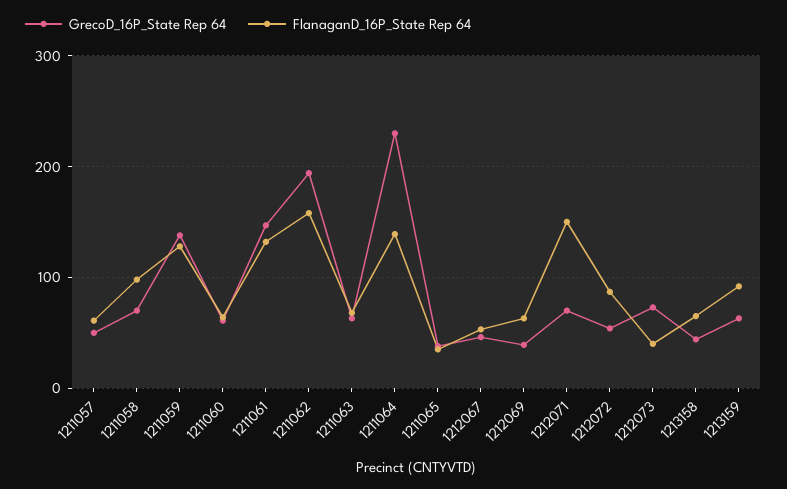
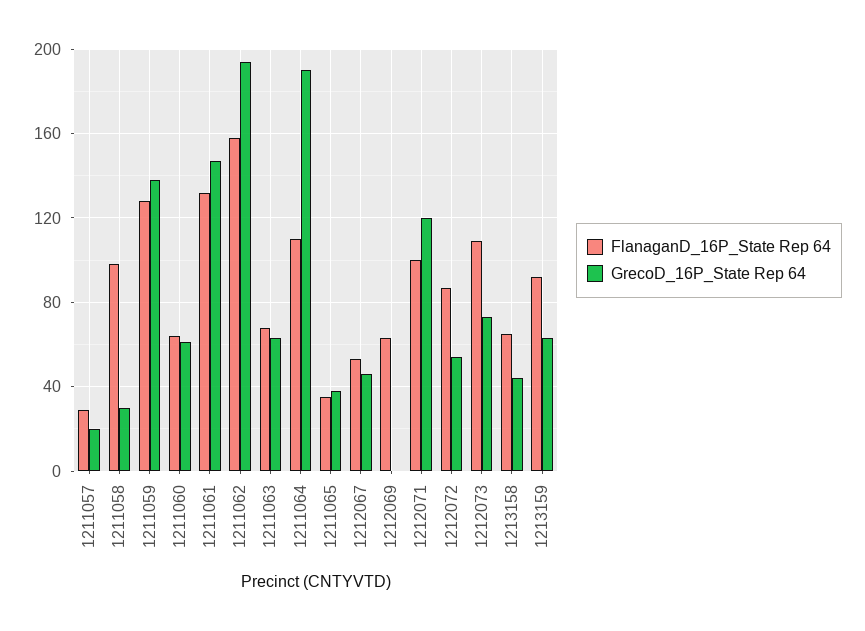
GrecoD_16P_State Rep 64, 1211057: 50 -> 20
FlanaganD_16P_State Rep 64, 1211057: 60 -> 30
GrecoD_16P_State Rep 64, 1211058: 70 -> 30
GrecoD_16P_State Rep 64, 1211064: 230 -> 190
FlanaganD_16P_State Rep 64, 1211064: 140 -> 110
GrecoD_16P_State Rep 64, 1212069: 40 -> 0
GrecoD_16P_State Rep 64, 1212071: 70 -> 120
FlanaganD_16P_State Rep 64, 1212071: 150 -> 100
FlanaganD_16P_State Rep 64, 1212073: 40 -> 110

